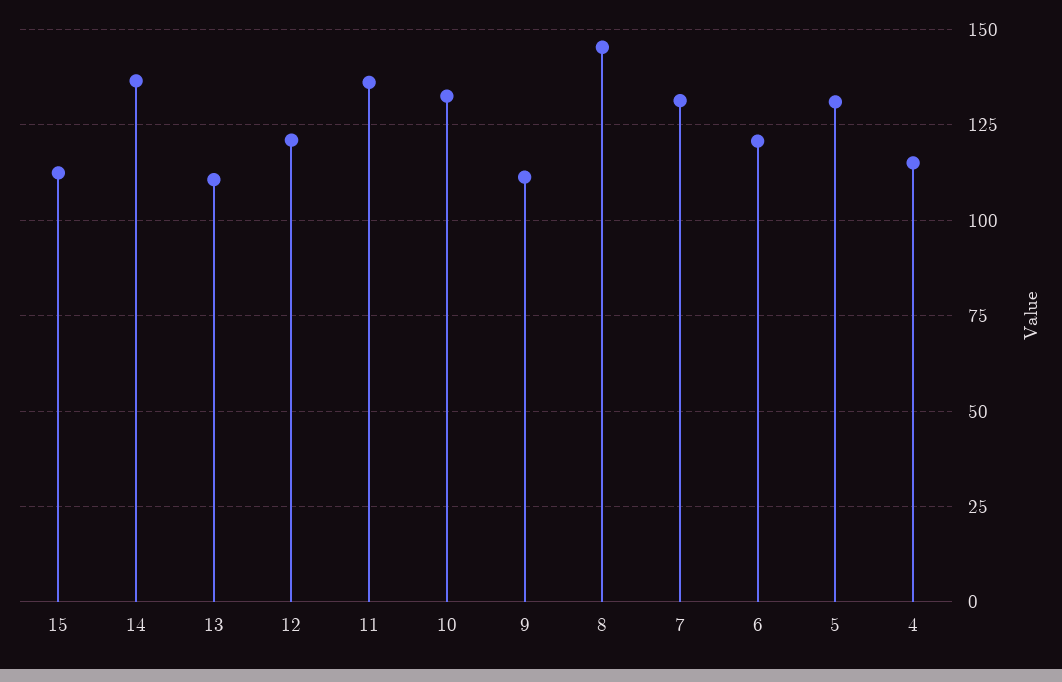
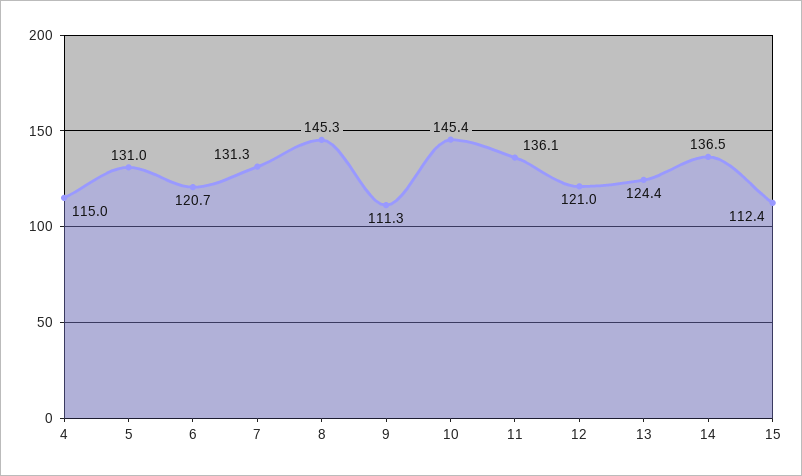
13: 110 -> 124.4
10: 132.5 -> 145.4

